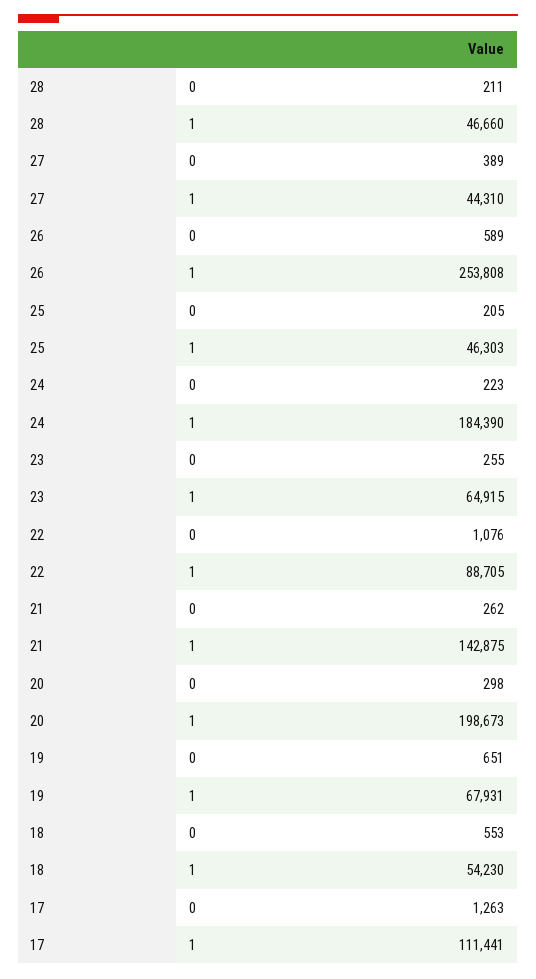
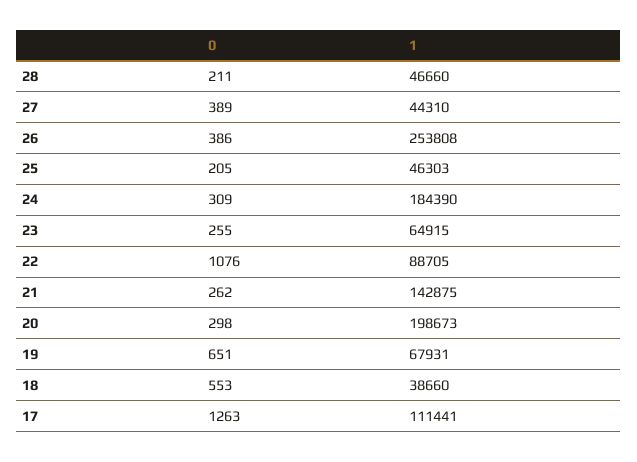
26, 0: 589 -> 386
24, 0: 223 -> 309
18, 1: 54230 -> 38660

